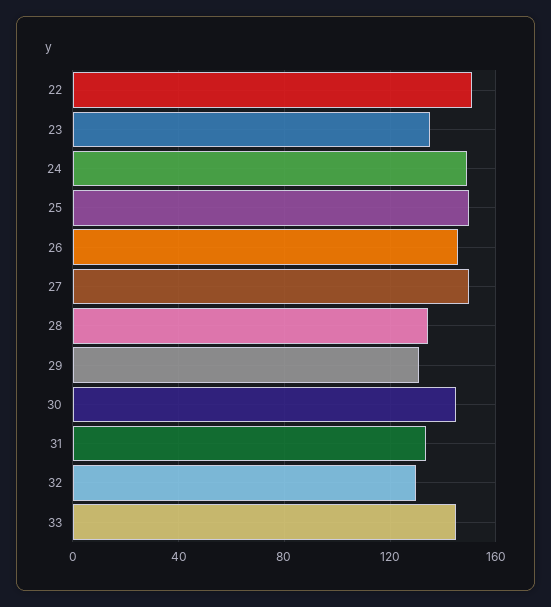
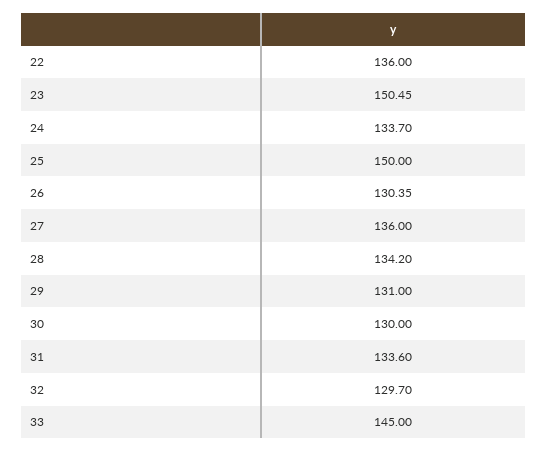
22: 150 -> 136
23: 135 -> 150.45
24: 150 -> 133.7
26: 145 -> 130.35
27: 150 -> 136
30: 145 -> 130

